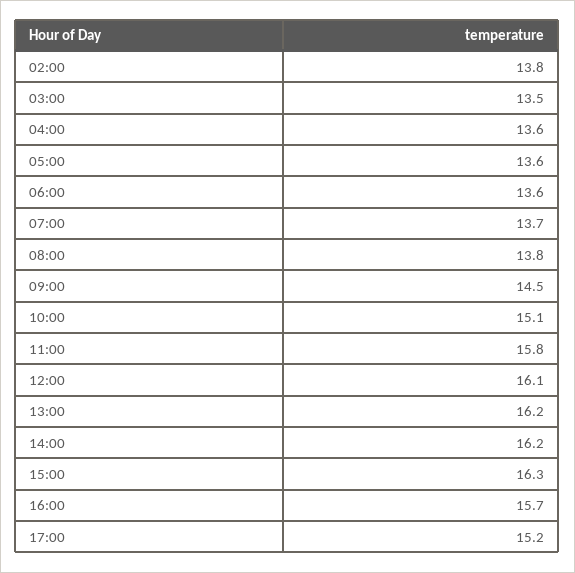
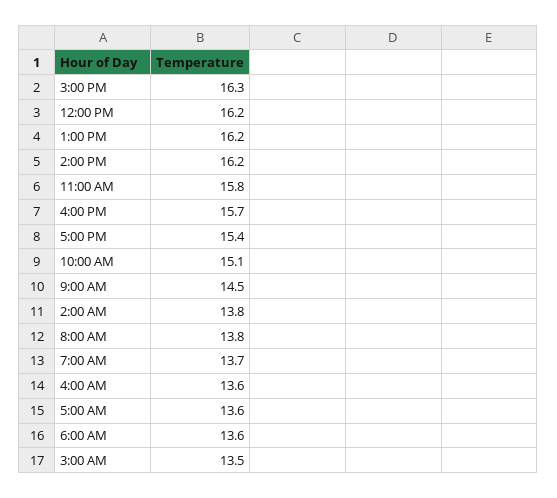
12:00: 16.1 -> 16.2
17:00: 15.2 -> 15.4

